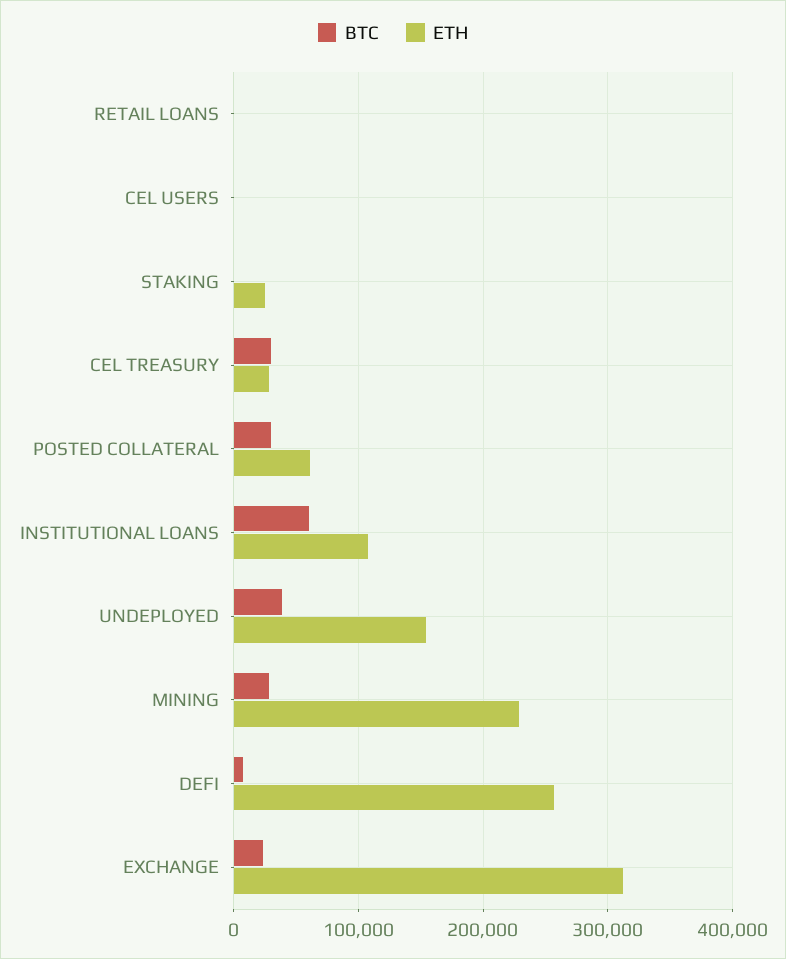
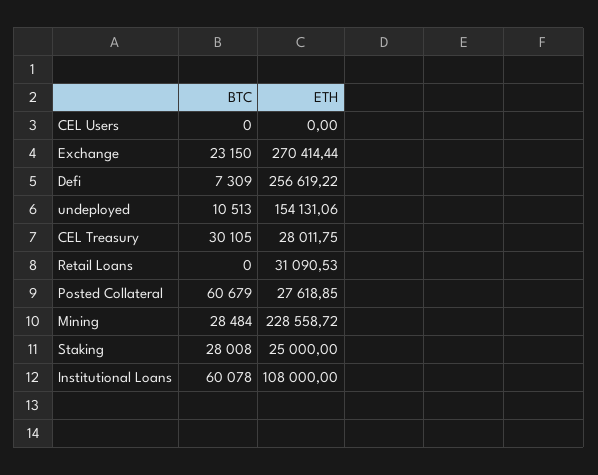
ETH, RETAIL LOANS: 0 -> 31090.53
BTC, STAKING: 0 -> 28008
BTC, POSTED COLLATERAL: 30000 -> 60679
ETH, POSTED COLLATERAL: 60000 -> 27618.85
BTC, UNDEPLOYED: 40000 -> 10513
ETH, EXCHANGE: 310000 -> 270414.44

